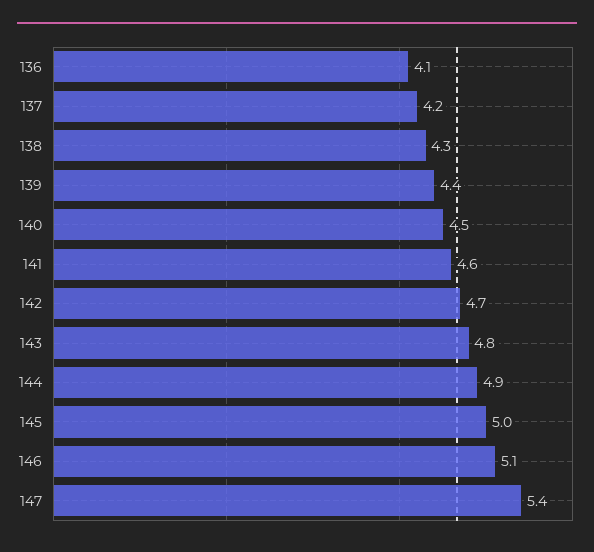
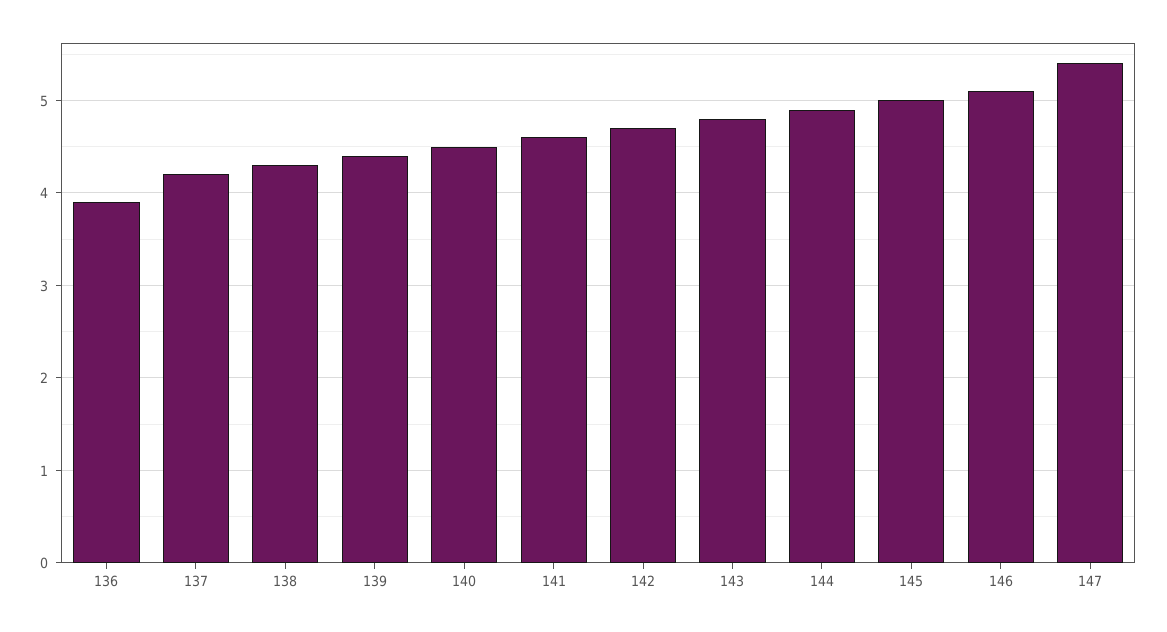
136: 4.1 -> 3.9

